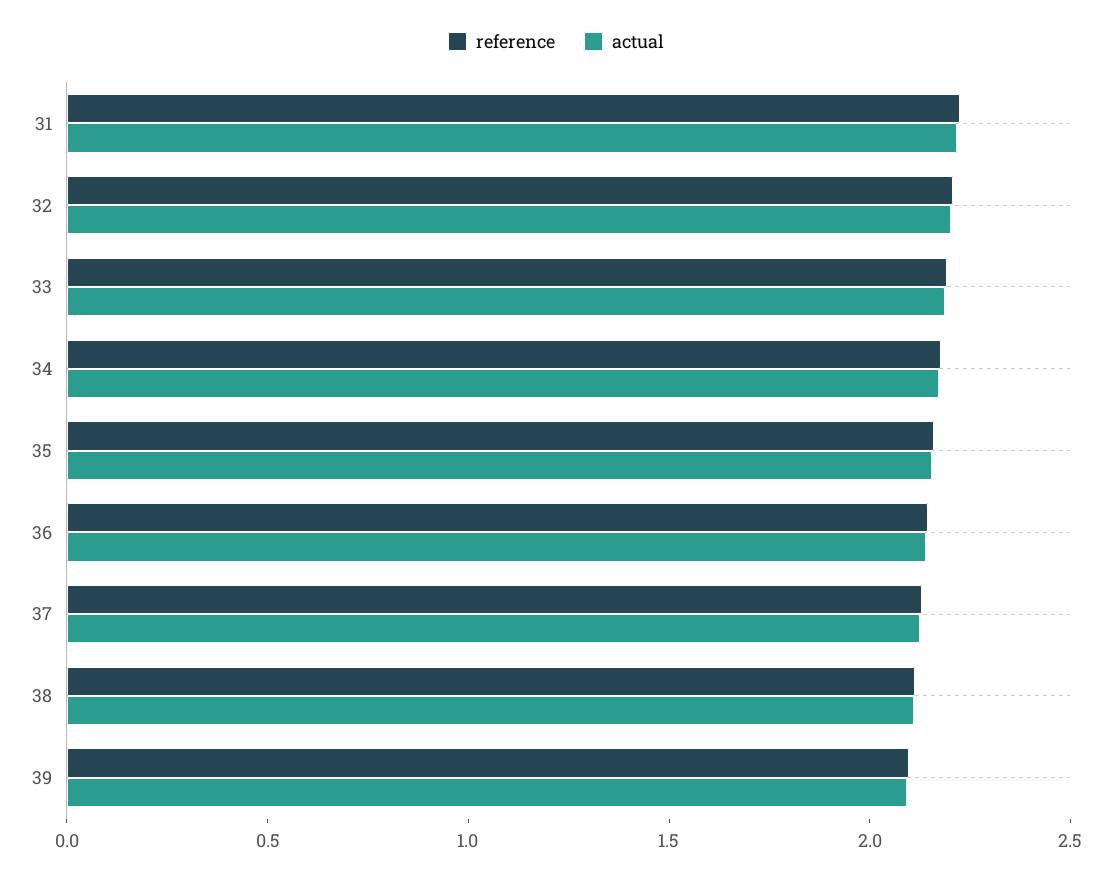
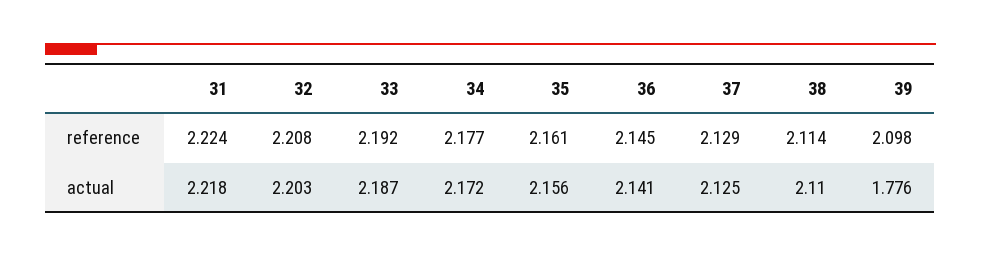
actual, 39: 2.1 -> 1.776

